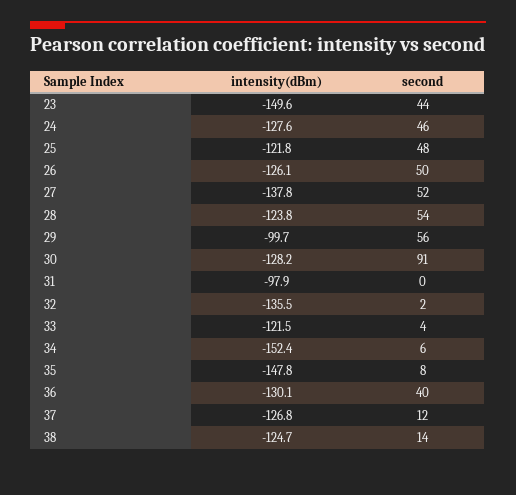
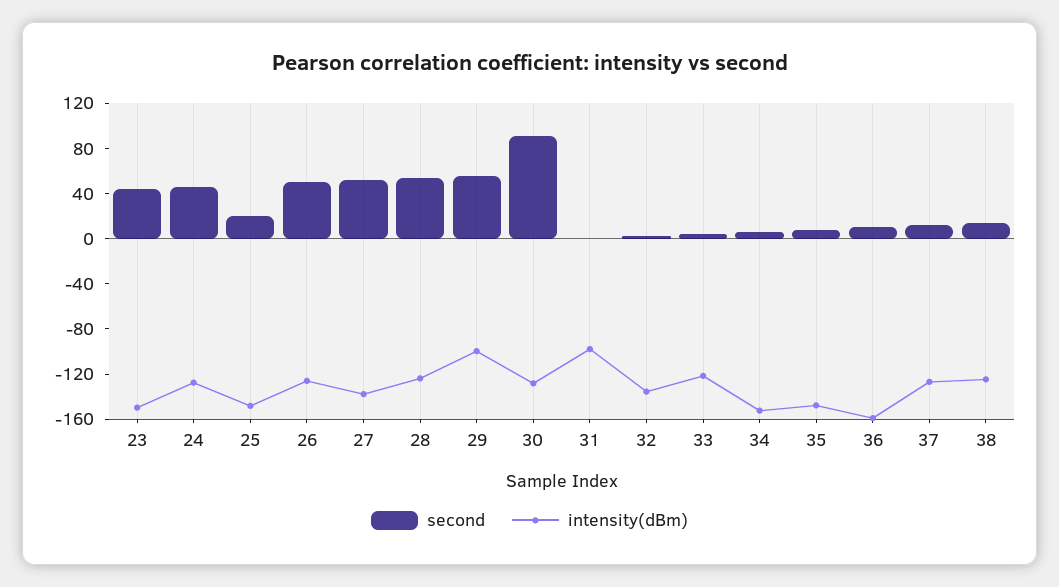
intensity(dBm), 25: -121.8 -> -150
second, 25: 48 -> 20
intensity(dBm), 36: -130.1 -> -160
second, 36: 40 -> 10

